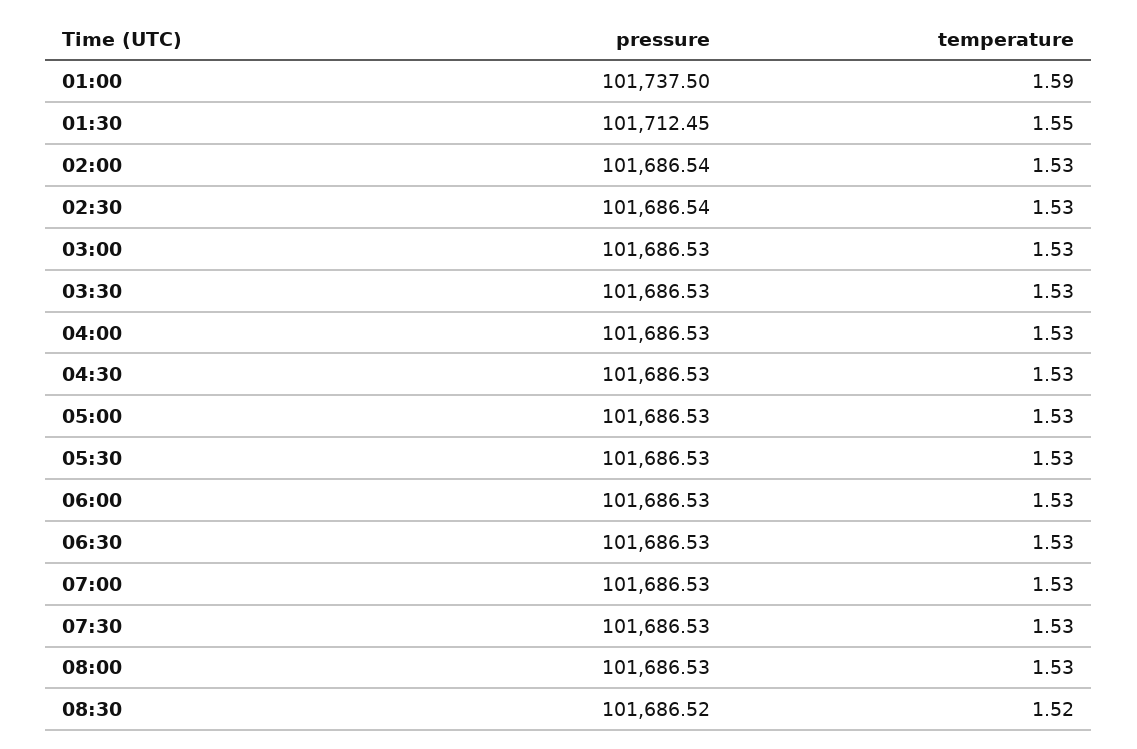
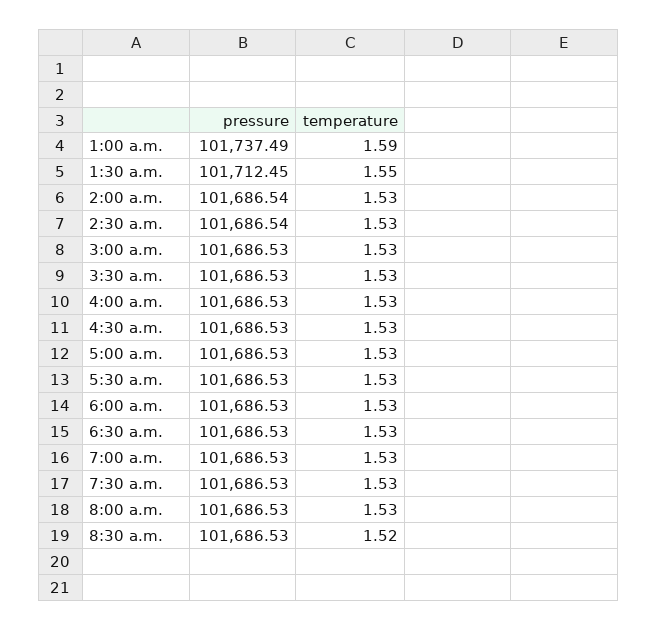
pressure, 01:00: 101737.5 -> 101737.49
pressure, 08:30: 101686.52 -> 101686.53

